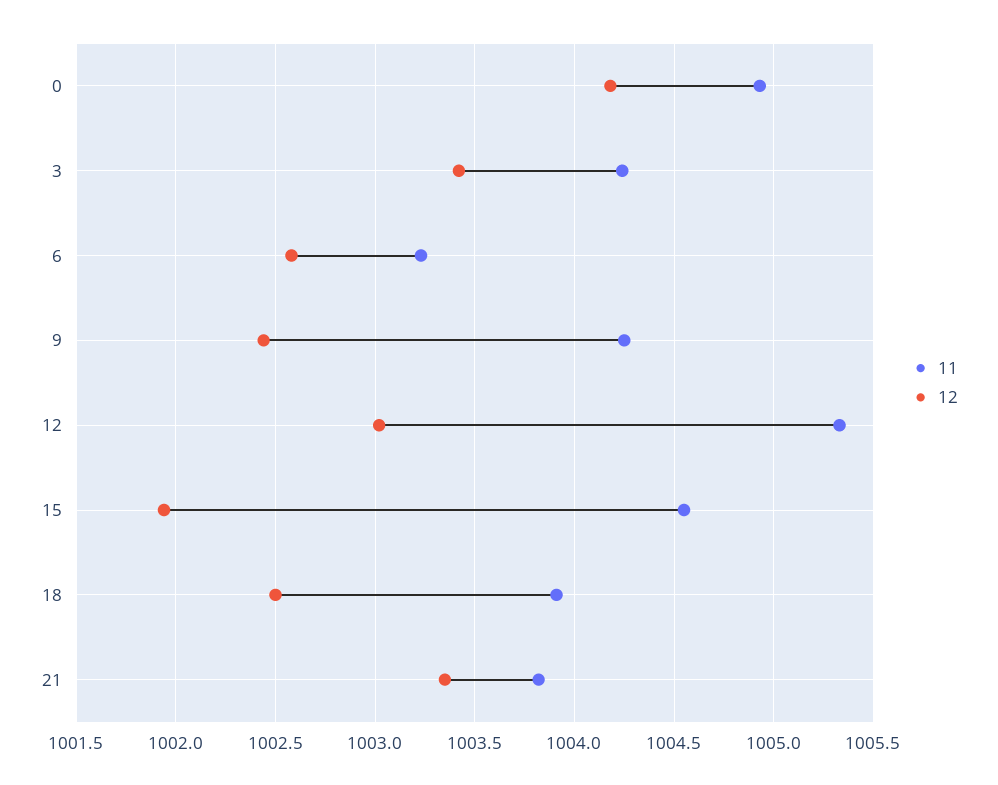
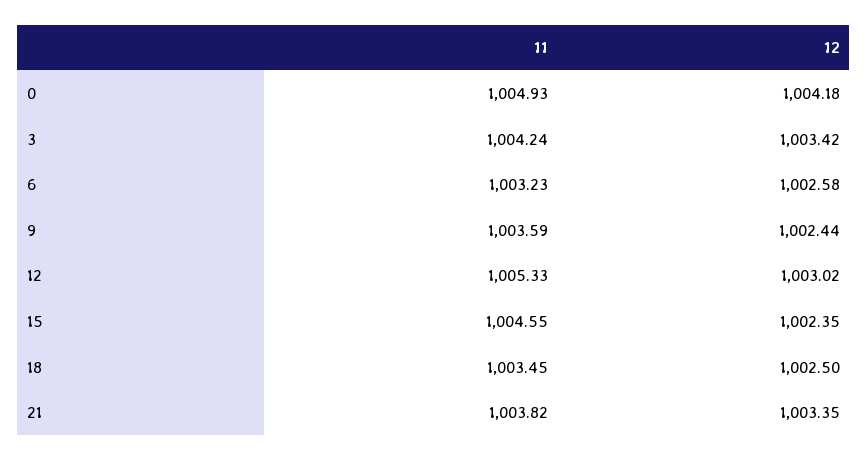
11, 9: 1004.25 -> 1003.59
12, 15: 1001.95 -> 1002.35
11, 18: 1003.9 -> 1003.45

